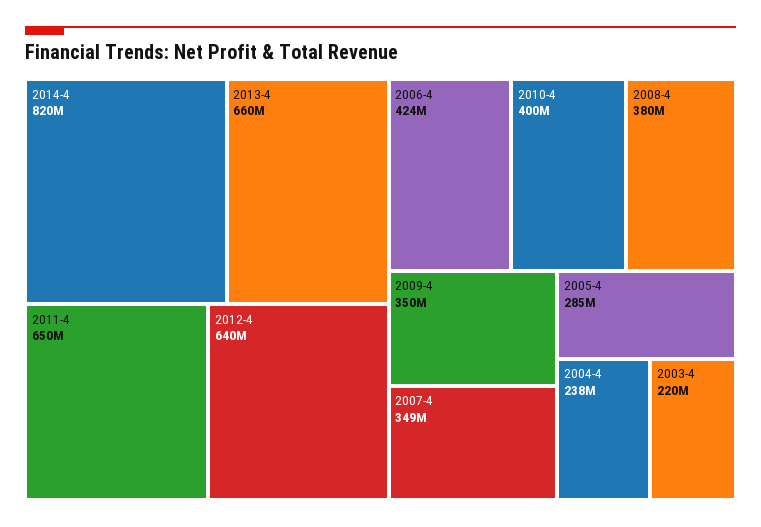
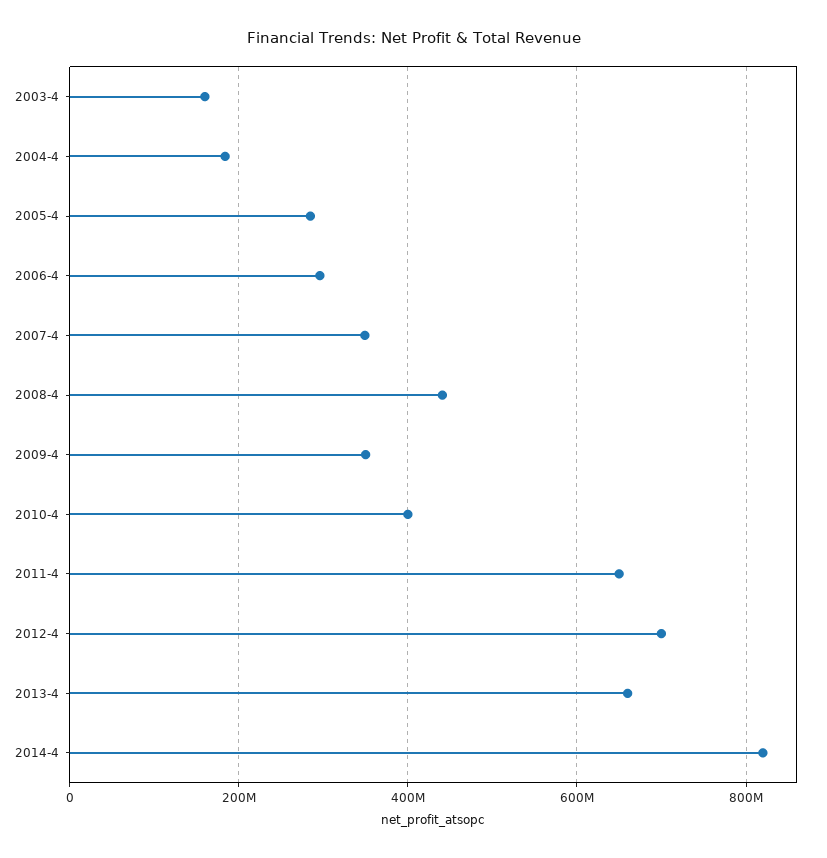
2012-4: 640000000 -> 700000000
2006-4: 424000000 -> 300000000
2008-4: 380000000 -> 440000000
2004-4: 238000000 -> 180000000
2003-4: 220000000 -> 160000000

